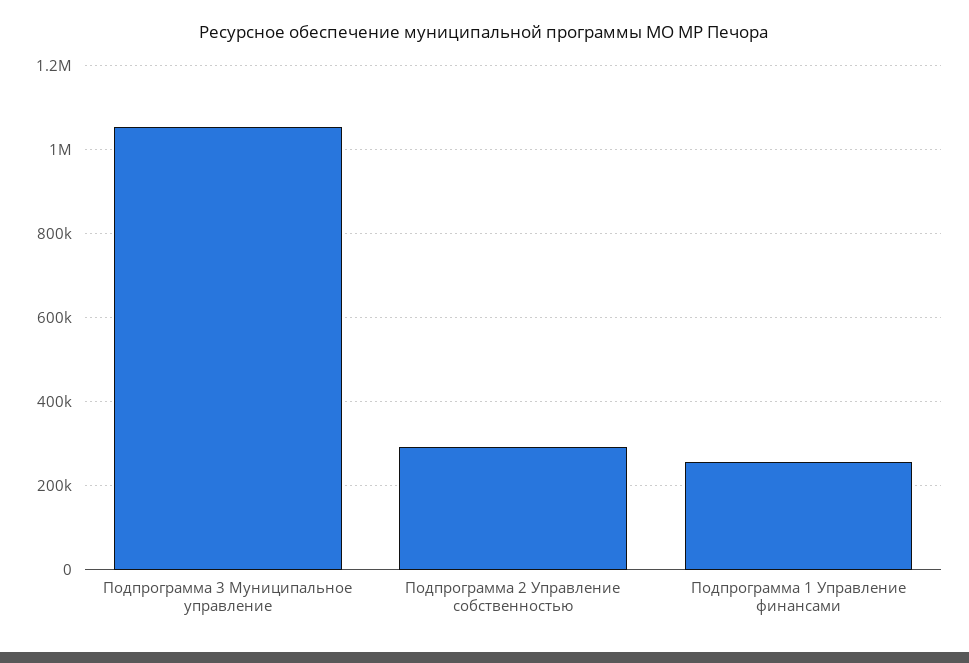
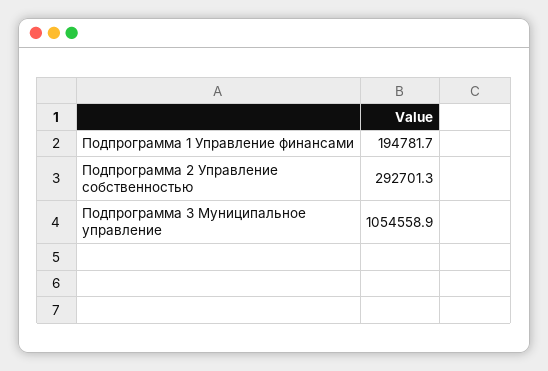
Подпрограмма 1 Управление финансами: 260000 -> 194781.7

